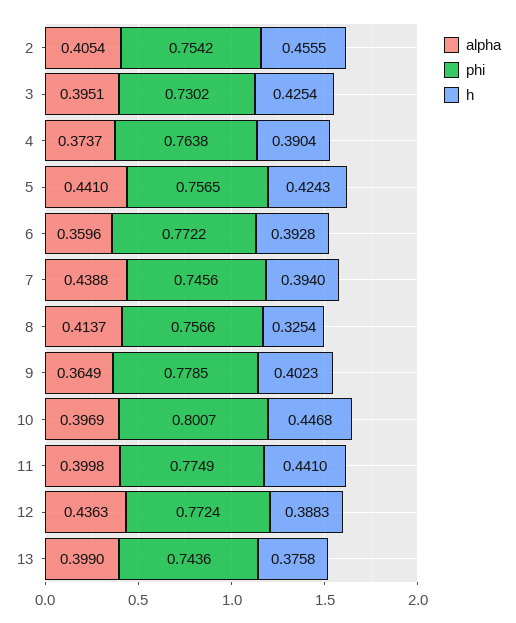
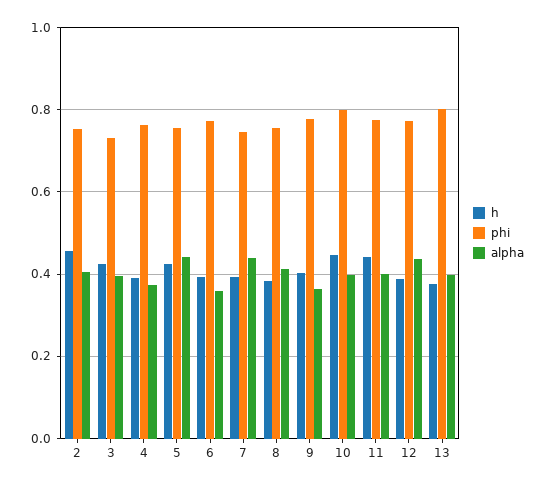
h, 8: 0.3254 -> 0.38
phi, 13: 0.7436 -> 0.8

